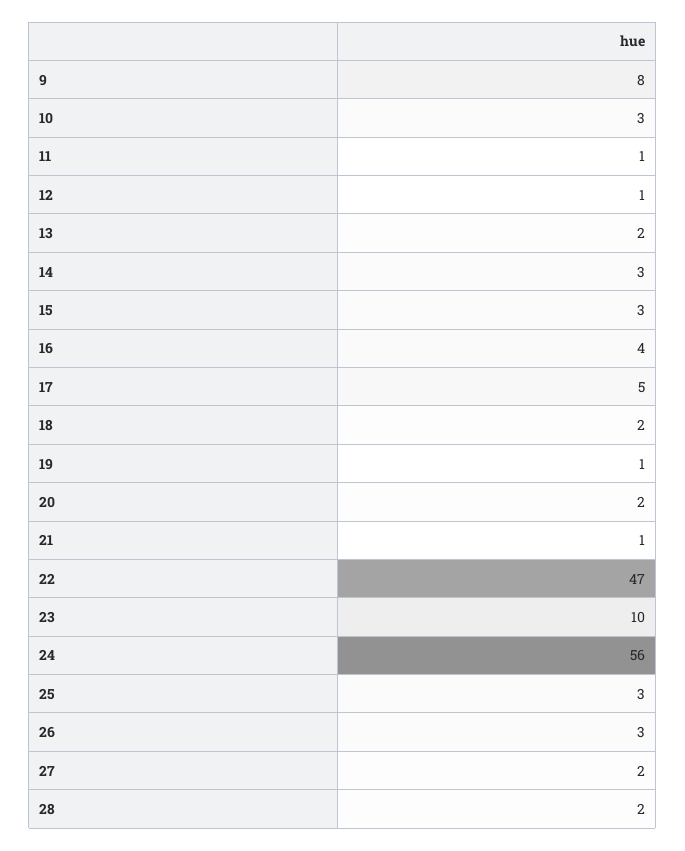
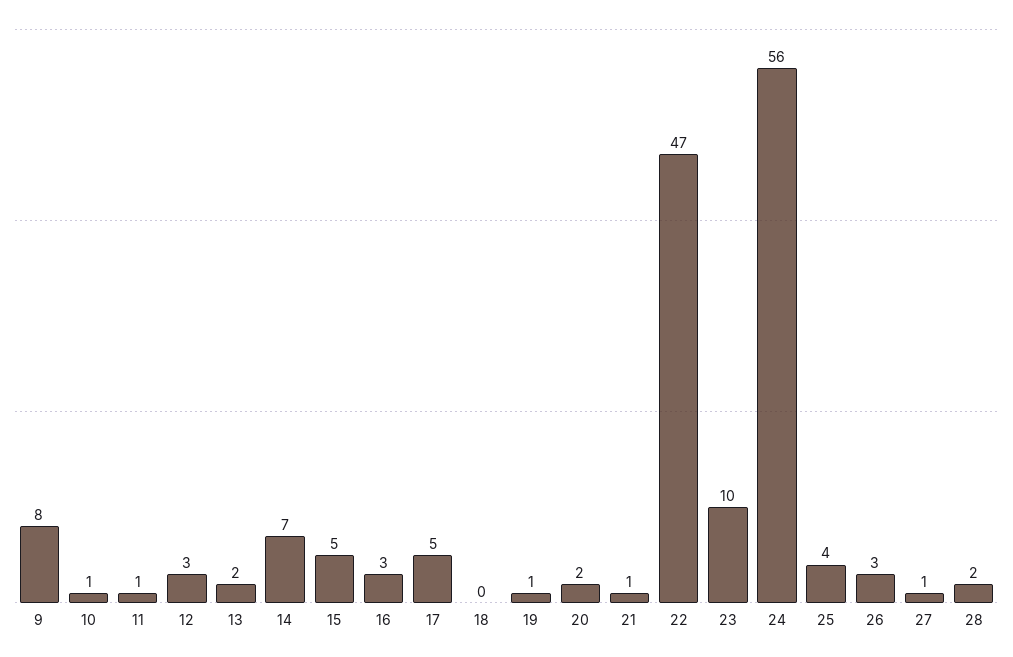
10: 3 -> 1
12: 1 -> 3
14: 3 -> 7
15: 3 -> 5
16: 4 -> 3
18: 2 -> 0
25: 3 -> 4
27: 2 -> 1

